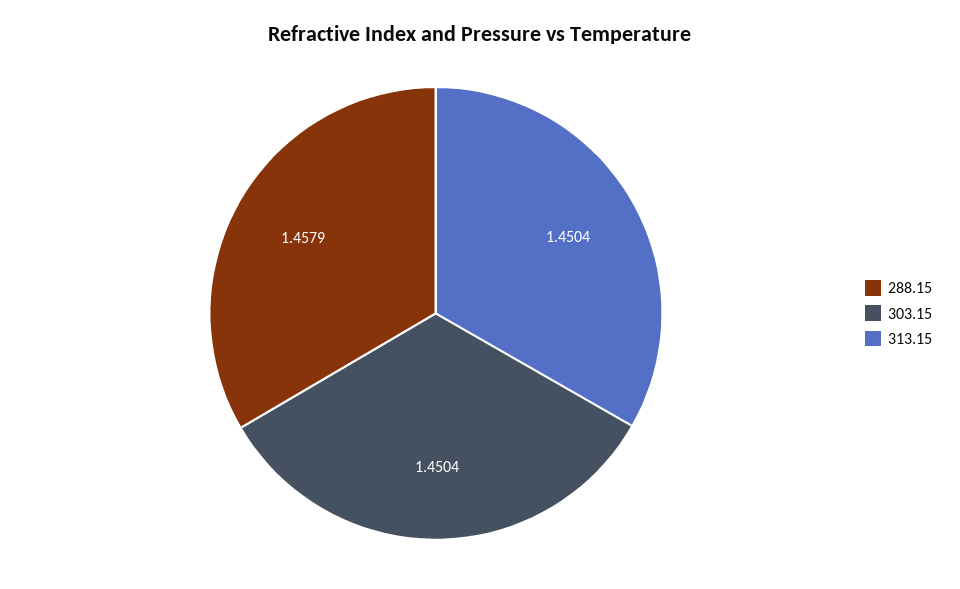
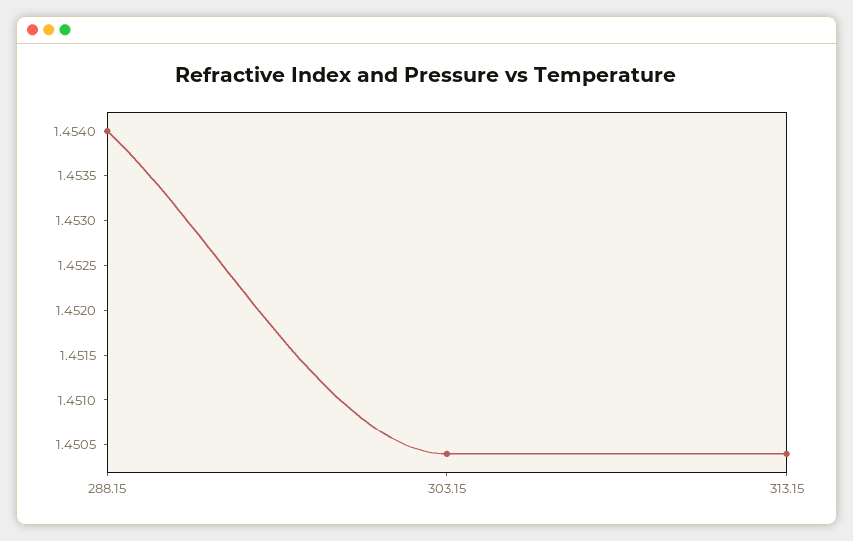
288.15: 1.4579 -> 1.454

